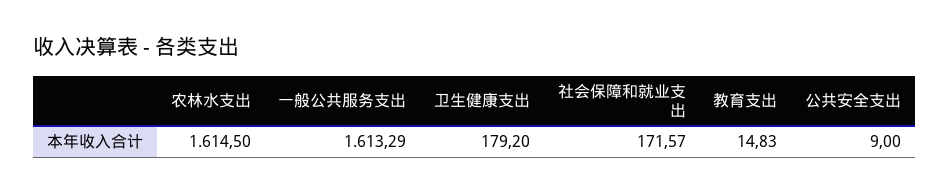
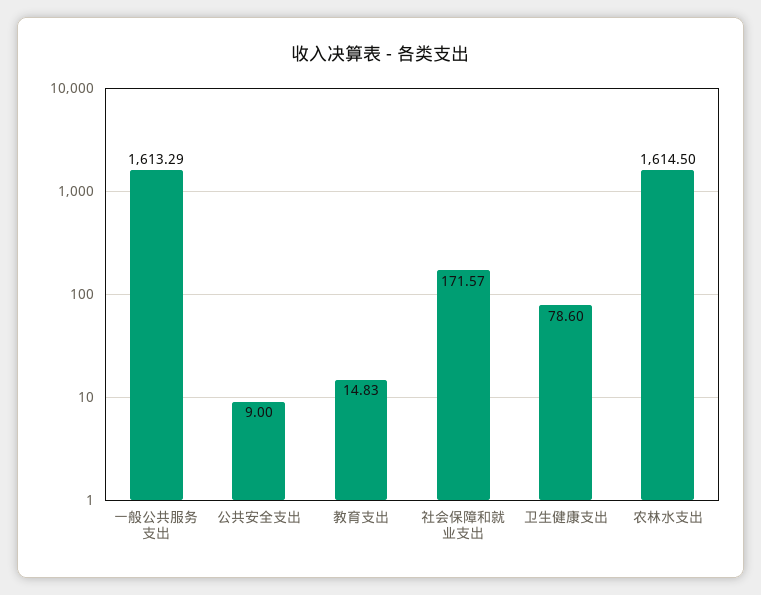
卫生健康支出: 179.2 -> 78.6

